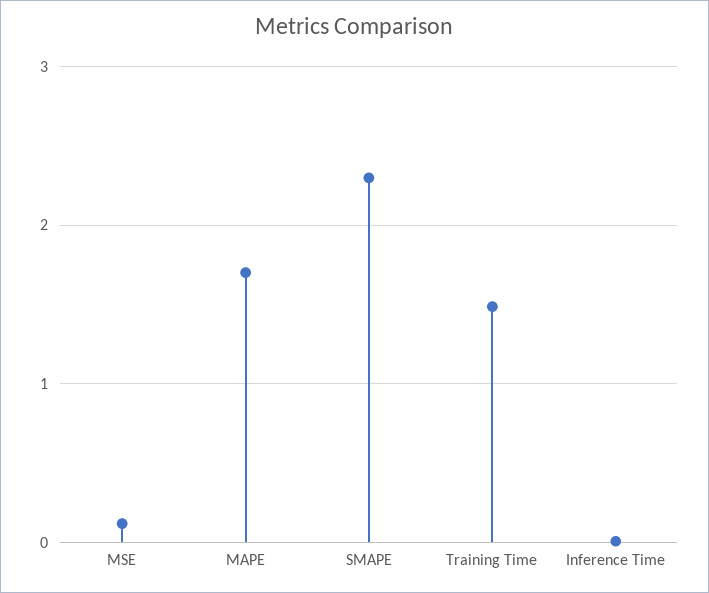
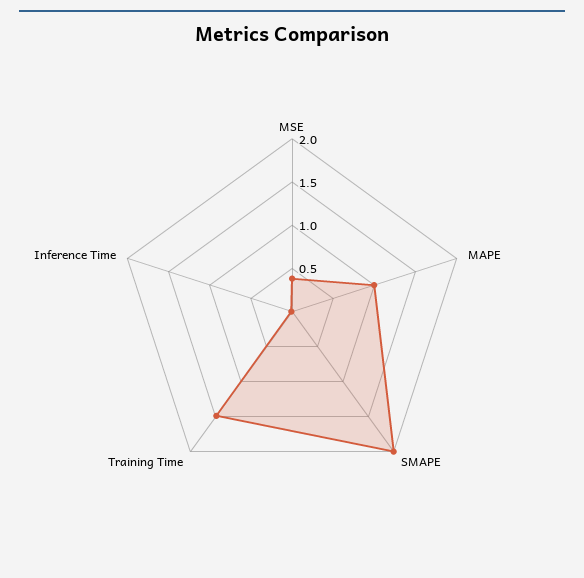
MSE: 0.1 -> 0.4
MAPE: 1.7 -> 1
SMAPE: 2.3 -> 2

